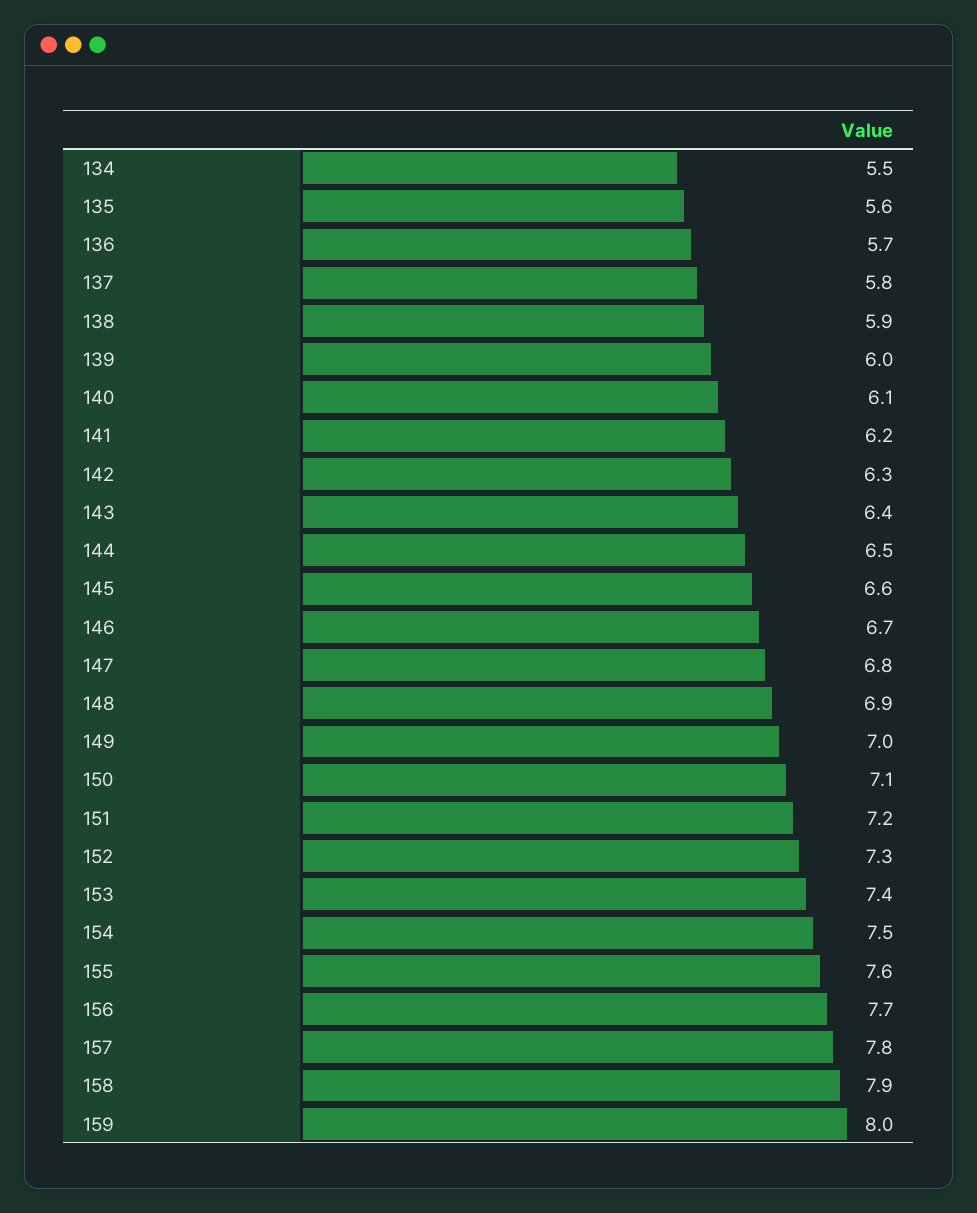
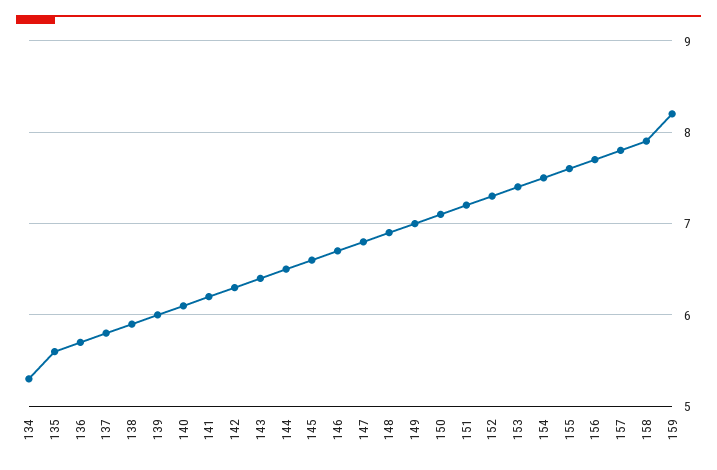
134: 5.5 -> 5.3
159: 8 -> 8.2

